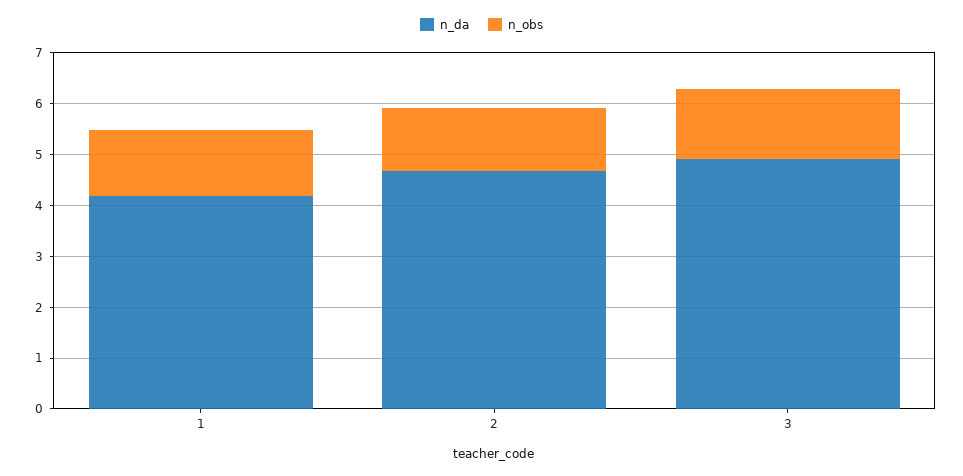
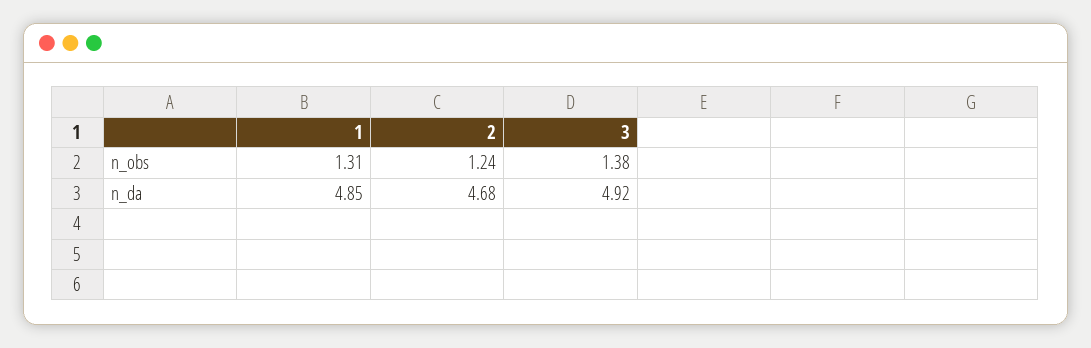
n_da, 1: 4.2 -> 4.85

